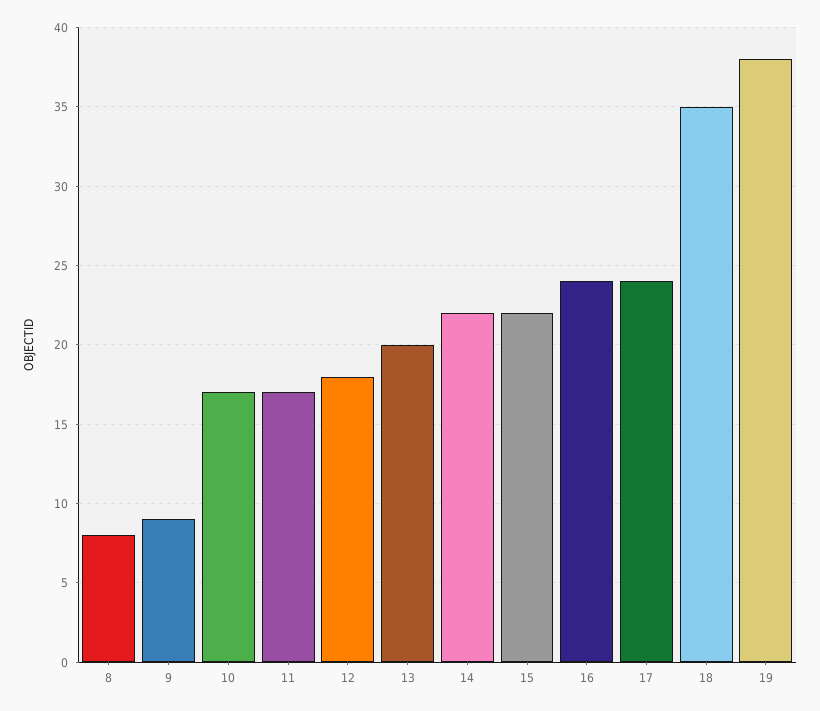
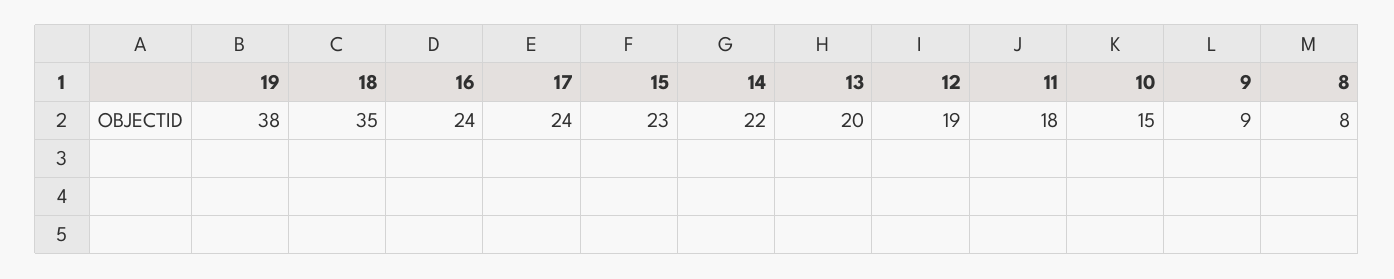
10: 17 -> 15
11: 17 -> 18
12: 18 -> 19
15: 22 -> 23

